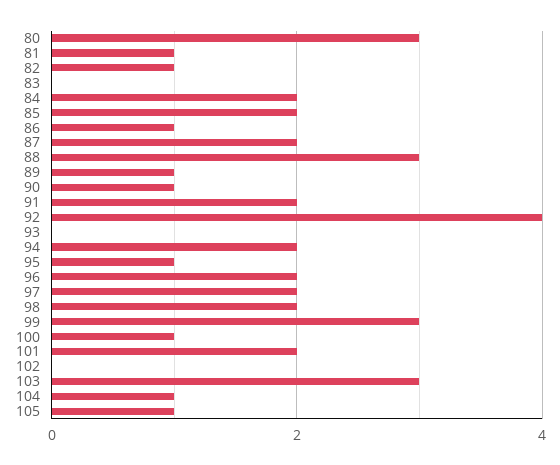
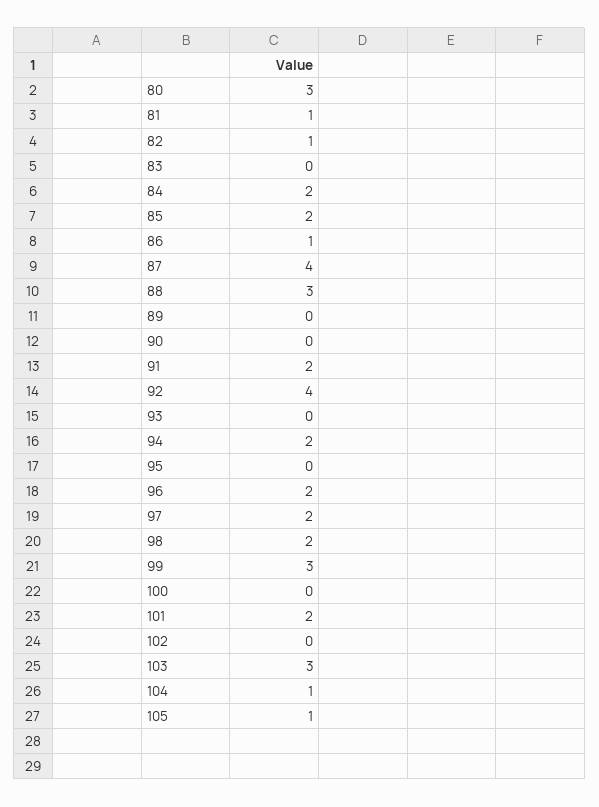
87: 2 -> 4
89: 1 -> 0
90: 1 -> 0
95: 1 -> 0
100: 1 -> 0

